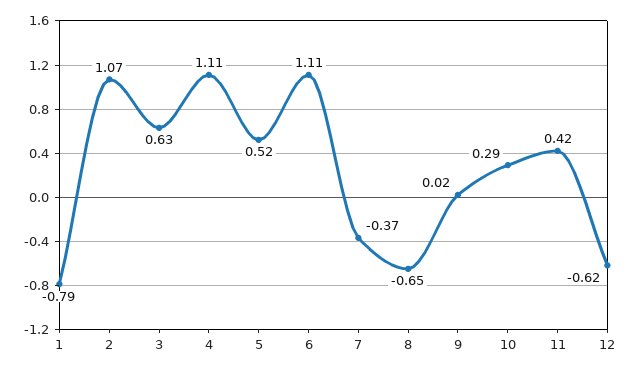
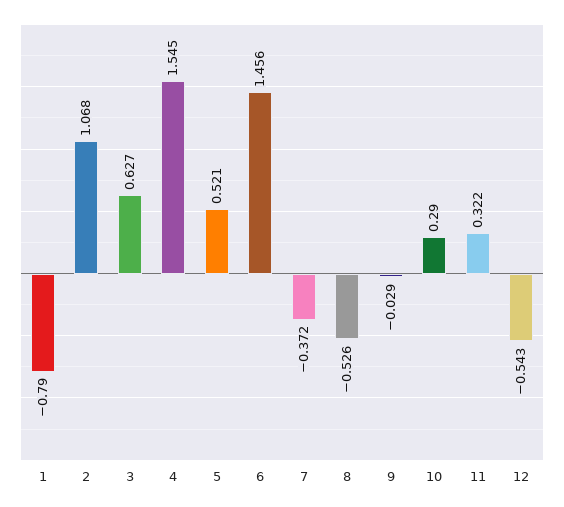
4: 1.11 -> 1.545
6: 1.11 -> 1.456
8: -0.65 -> -0.526
9: 0.02 -> -0.029
11: 0.42 -> 0.322
12: -0.62 -> -0.543

